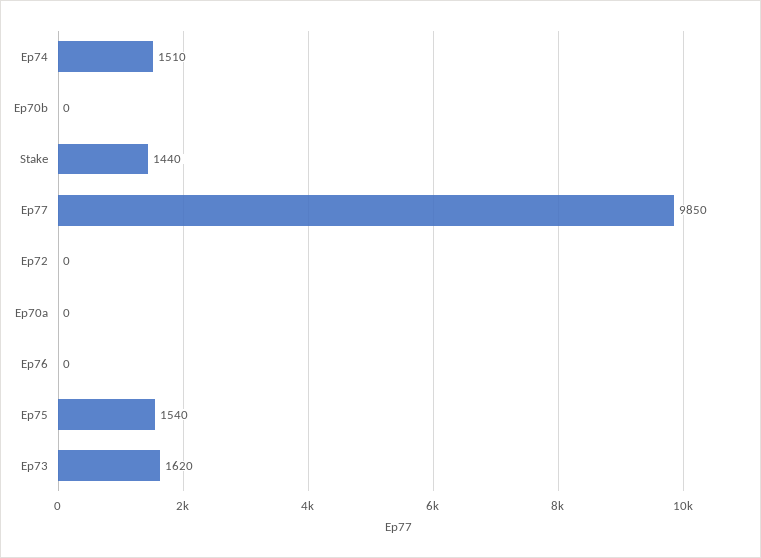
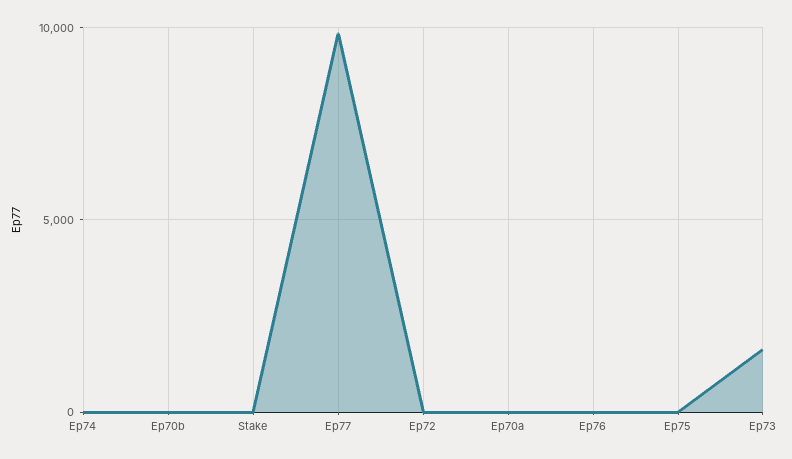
Ep74: 1510 -> 0
Stake: 1440 -> 0
Ep75: 1540 -> 0

